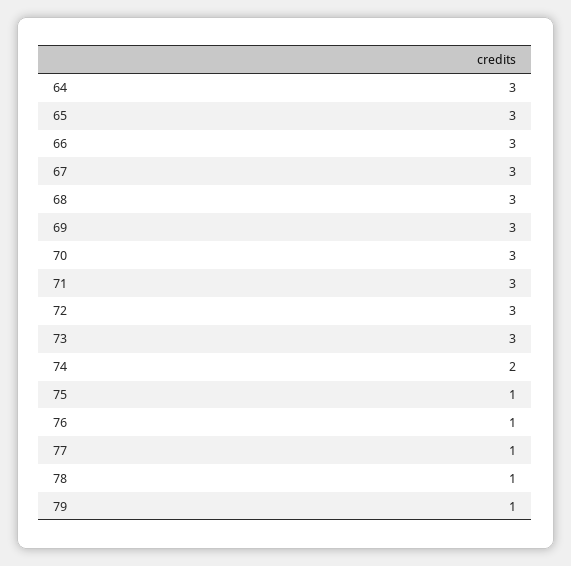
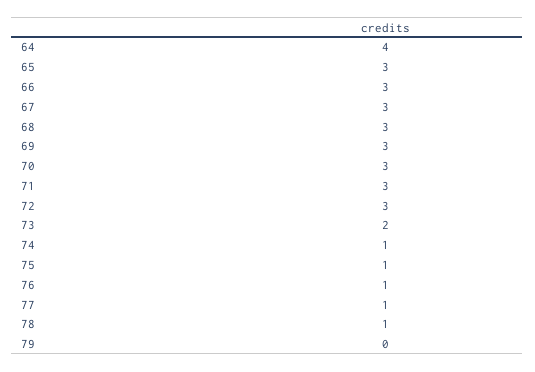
64: 3 -> 4
73: 3 -> 2
74: 2 -> 1
79: 1 -> 0

